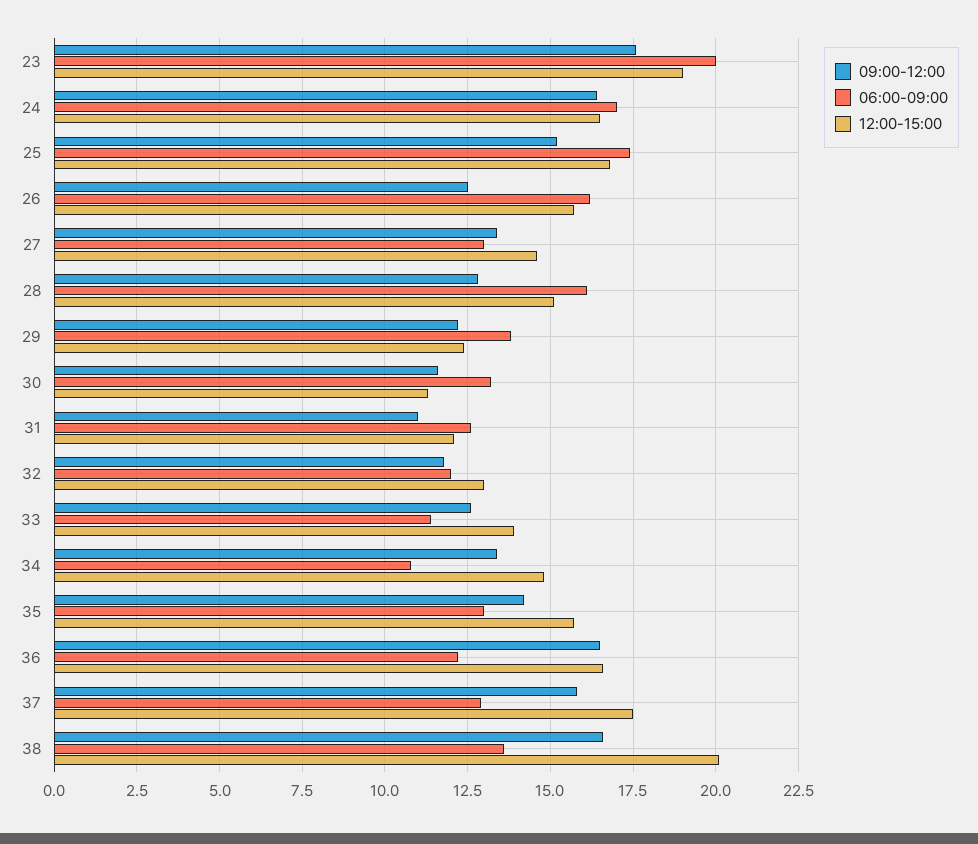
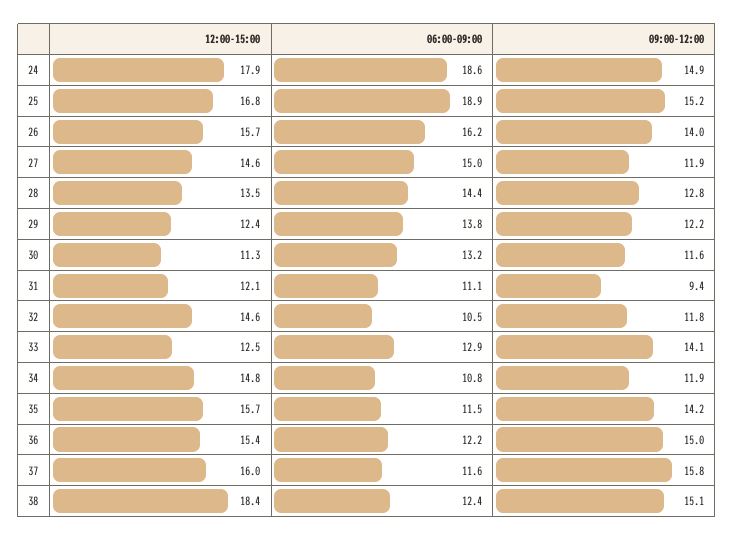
09:00-12:00, 23: 17.5 -> none
06:00-09:00, 23: 20 -> none
12:00-15:00, 23: 19 -> none
09:00-12:00, 24: 16.5 -> 14.9
06:00-09:00, 24: 17 -> 18.6
12:00-15:00, 24: 16.5 -> 17.9
06:00-09:00, 25: 17.5 -> 18.9
09:00-12:00, 26: 12.5 -> 14
09:00-12:00, 27: 13.5 -> 11.9
06:00-09:00, 27: 13 -> 15
06:00-09:00, 28: 16 -> 14.4
12:00-15:00, 28: 15 -> 13.5
09:00-12:00, 31: 11 -> 9.4
06:00-09:00, 31: 12.5 -> 11.1
06:00-09:00, 32: 12 -> 10.5
12:00-15:00, 32: 13 -> 14.6
09:00-12:00, 33: 12.5 -> 14.1
06:00-09:00, 33: 11.5 -> 12.9
12:00-15:00, 33: 14 -> 12.5
09:00-12:00, 34: 13.5 -> 11.9
06:00-09:00, 35: 13 -> 11.5
09:00-12:00, 36: 16.5 -> 15
12:00-15:00, 36: 16.5 -> 15.4
06:00-09:00, 37: 13 -> 11.6
12:00-15:00, 37: 17.5 -> 16
09:00-12:00, 38: 16.5 -> 15.1
06:00-09:00, 38: 13.5 -> 12.4
12:00-15:00, 38: 20 -> 18.4

